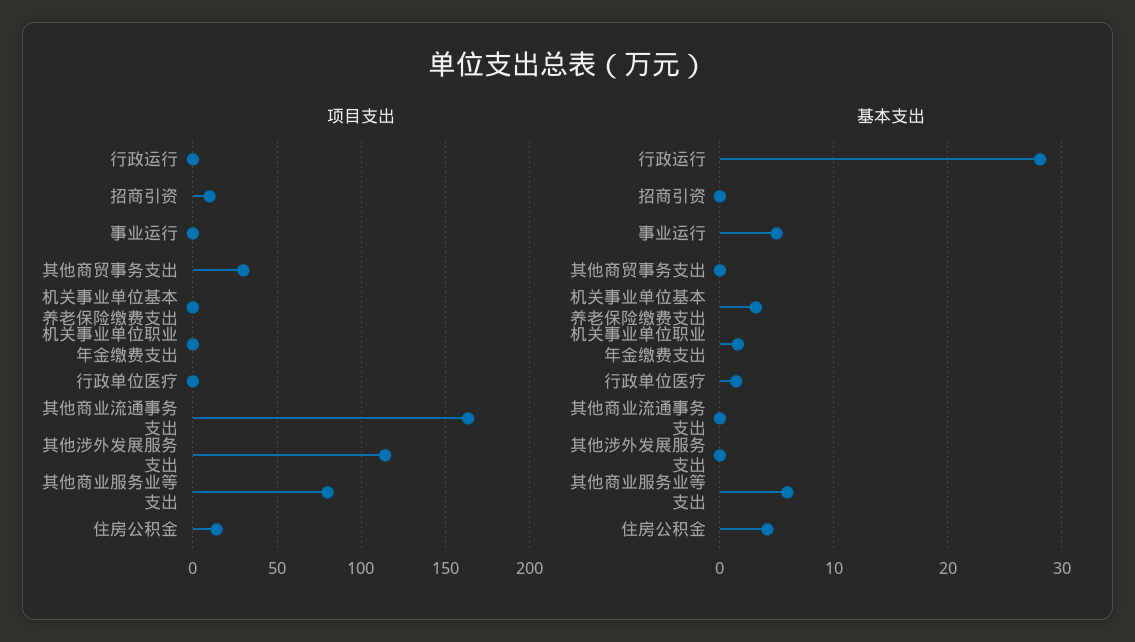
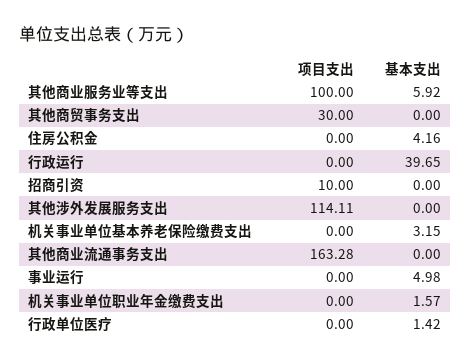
项目支出, 其他商业服务业等支出: 80 -> 100
项目支出, 住房公积金: 15 -> 0
基本支出, 行政运行: 28 -> 39.65

